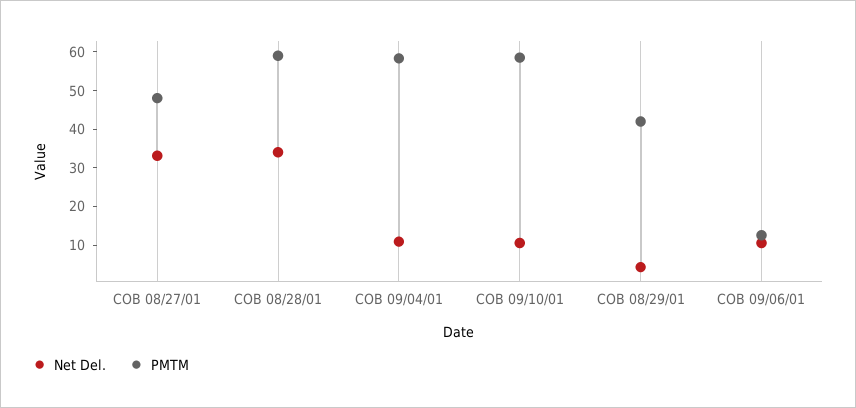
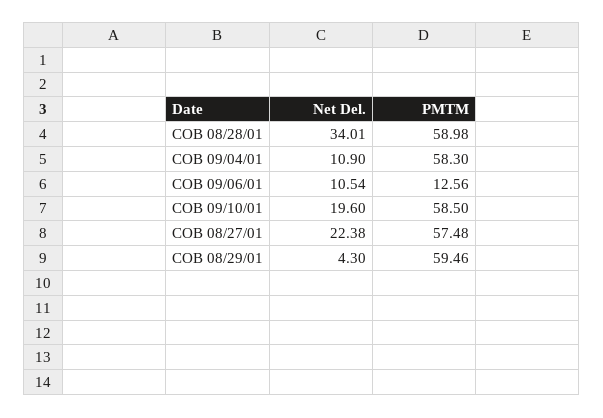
Net Del., COB 08/27/01: 32.5 -> 22.38
PMTM, COB 08/27/01: 47.5 -> 57.48
Net Del., COB 09/10/01: 10 -> 19.6
PMTM, COB 08/29/01: 42.5 -> 59.46

